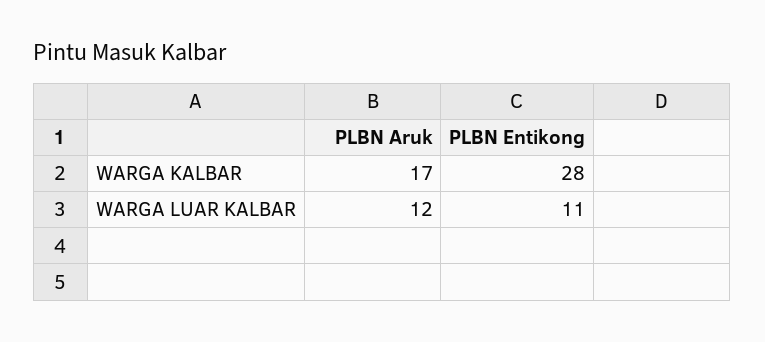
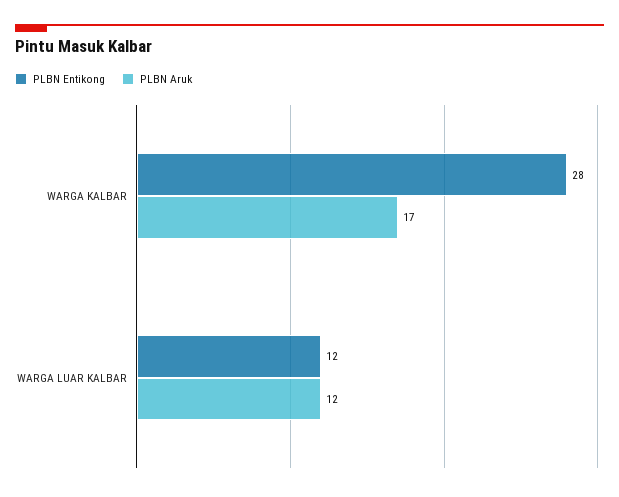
PLBN Entikong, WARGA LUAR KALBAR: 11 -> 12

